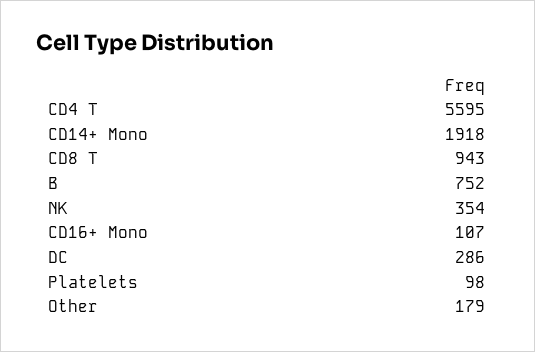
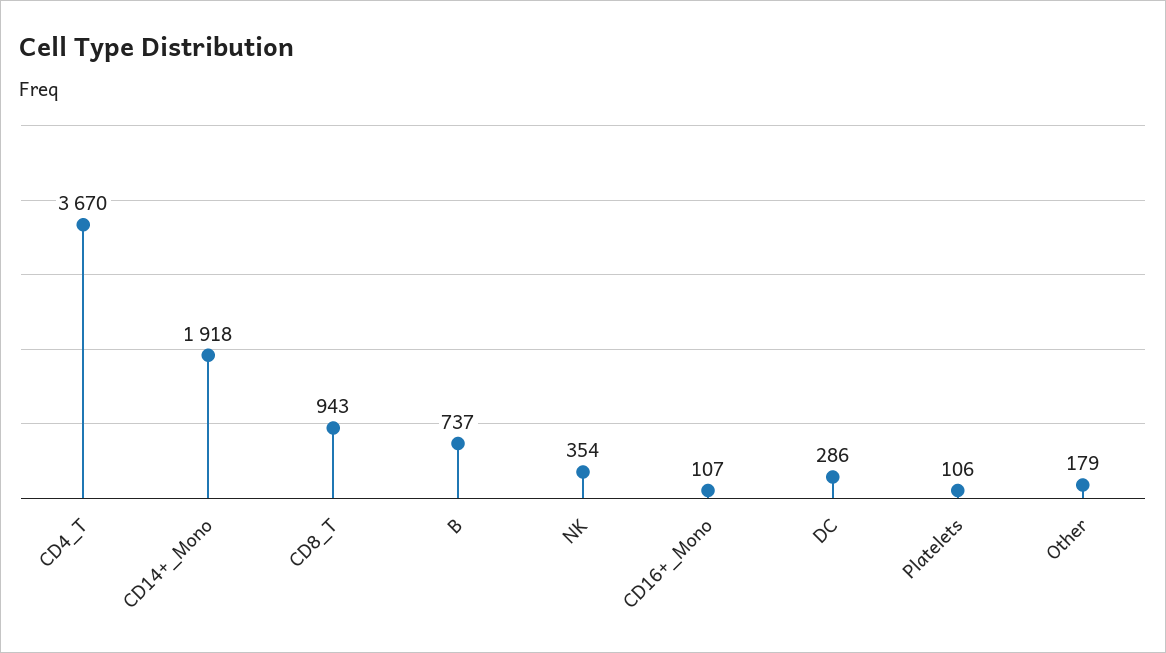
CD4 T: 5595 -> 3670
B: 752 -> 737
Platelets: 98 -> 106

